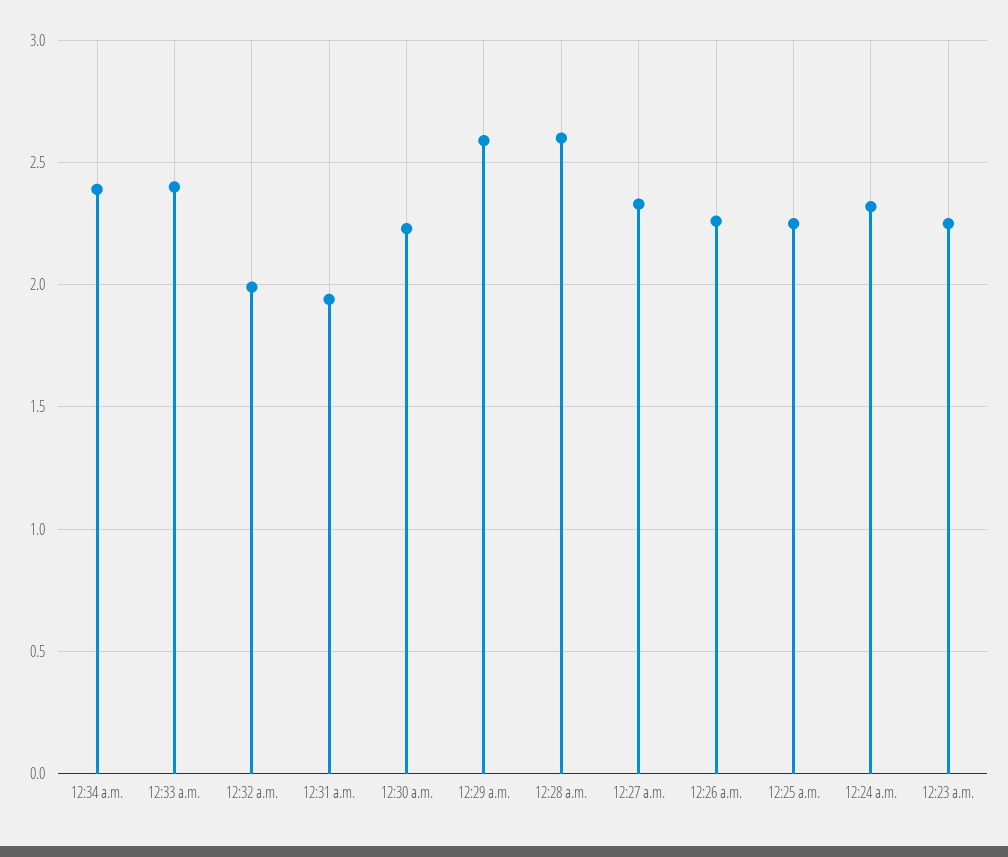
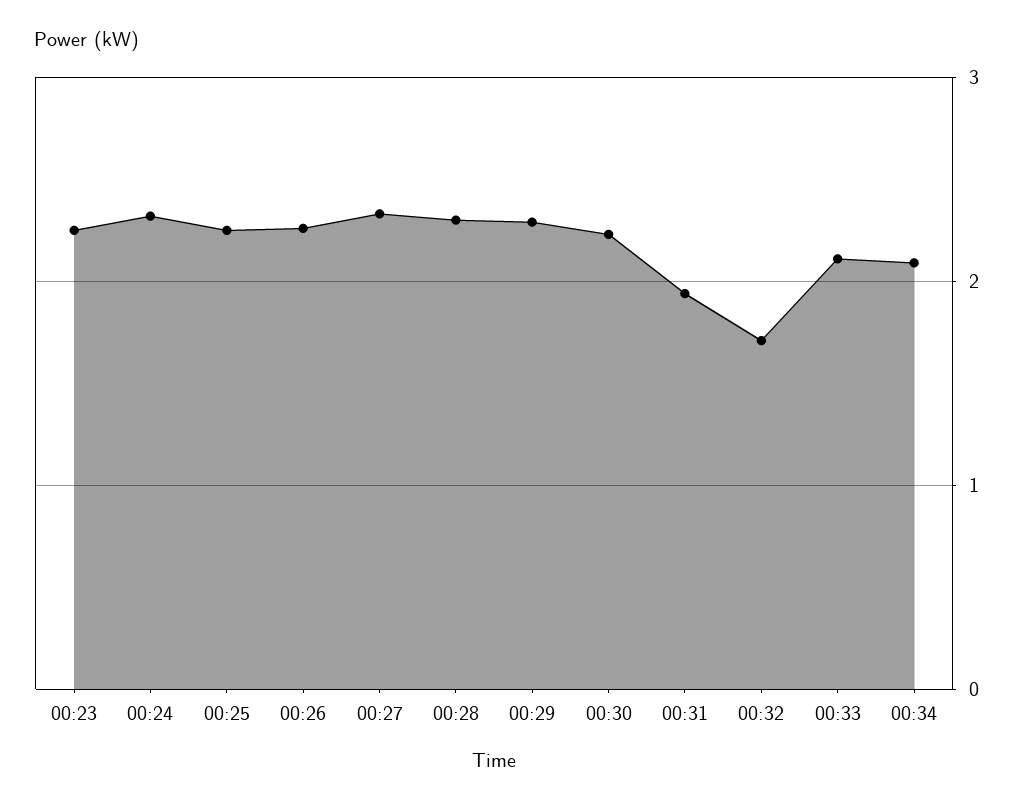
12:34 a.m.: 2.4 -> 2.1
12:33 a.m.: 2.4 -> 2.1
12:32 a.m.: 2 -> 1.7
12:29 a.m.: 2.6 -> 2.3
12:28 a.m.: 2.6 -> 2.3

